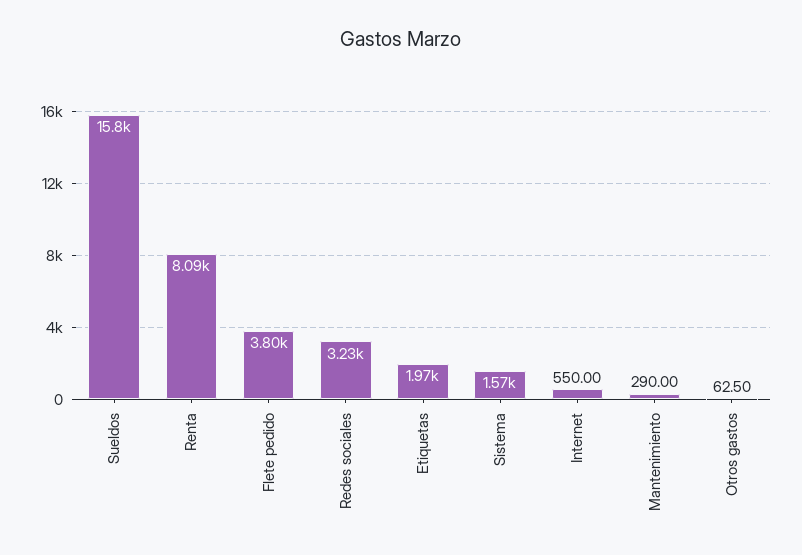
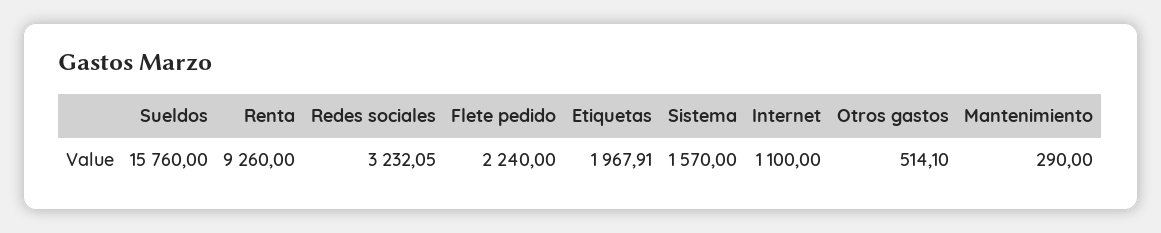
Renta: 8090 -> 9260
Flete pedido: 3800 -> 2240
Internet: 550 -> 1100
Otros gastos: 62.5 -> 514.1

